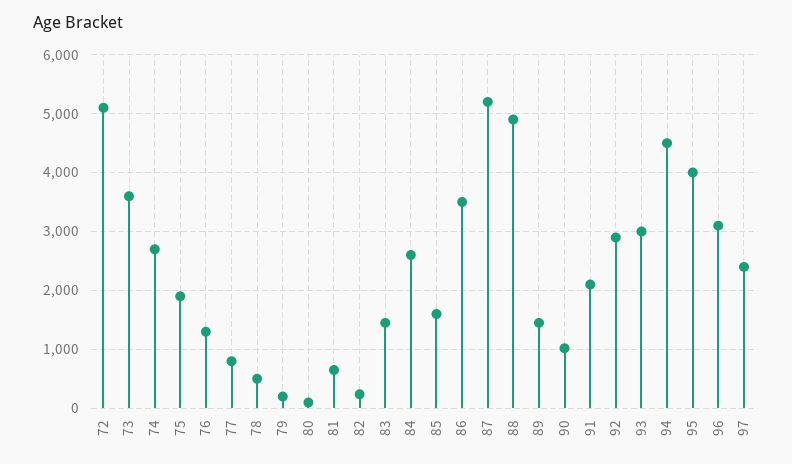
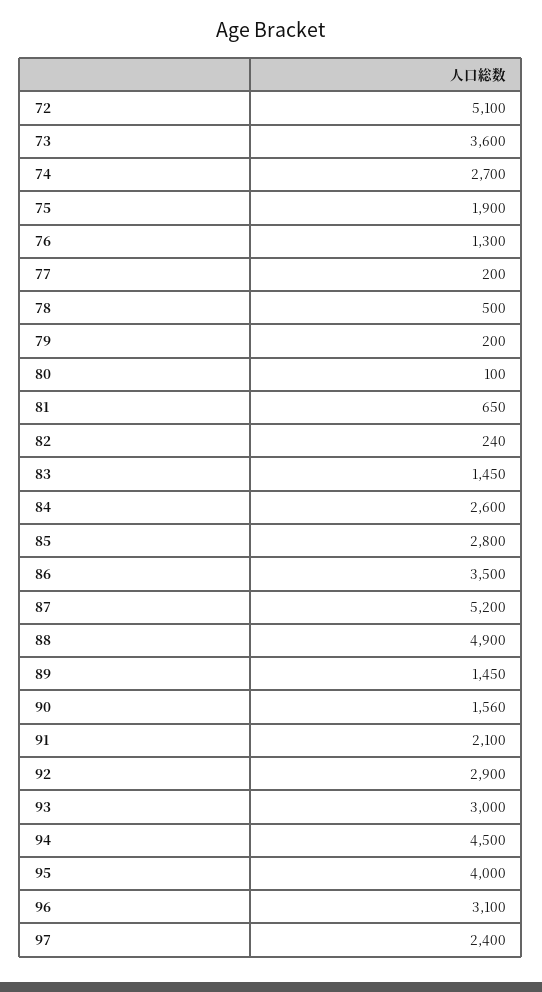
77: 800 -> 200
85: 1600 -> 2800
90: 1000 -> 1560

